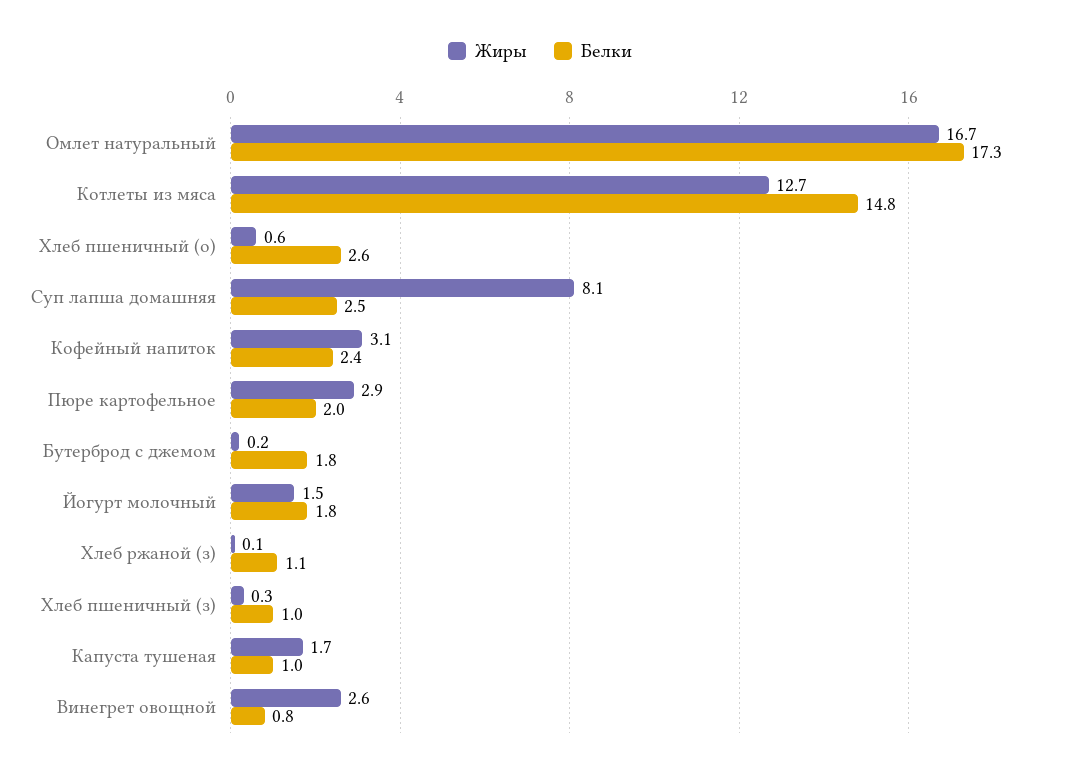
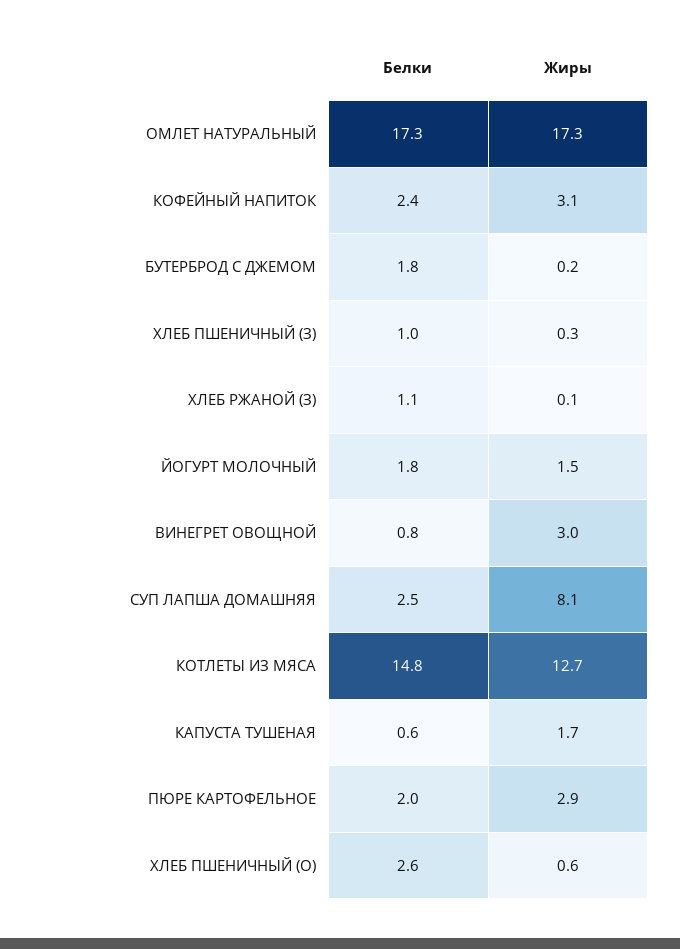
Жиры, Омлет натуральный: 16.7 -> 17.3
Белки, Капуста тушеная: 1 -> 0.6
Жиры, Винегрет овощной: 2.6 -> 3

